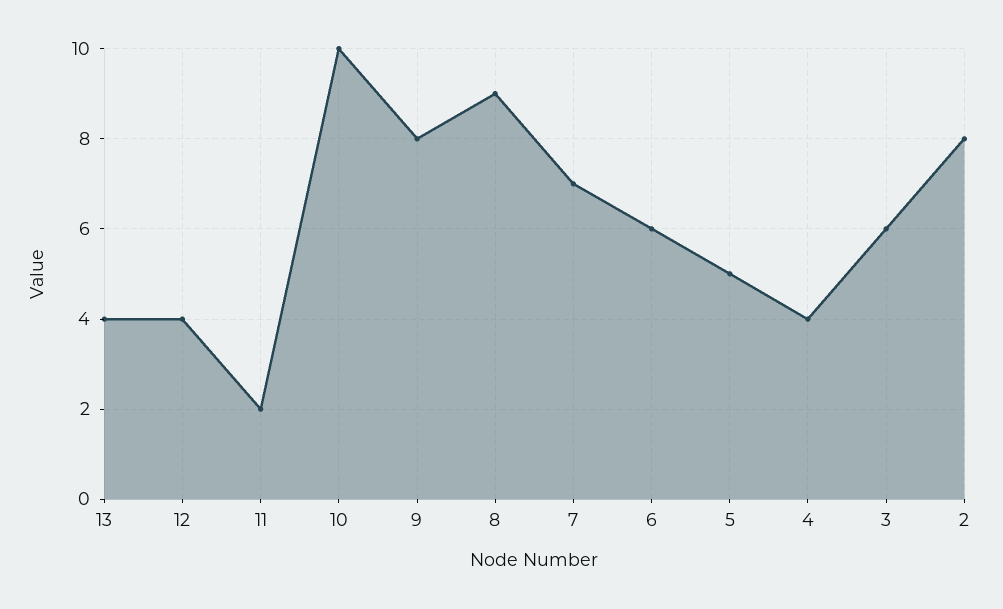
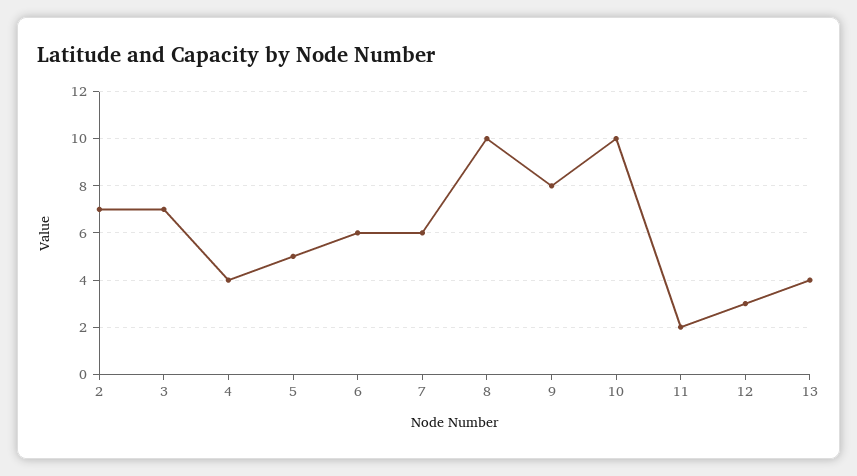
12: 4 -> 3
8: 9 -> 10
7: 7 -> 6
3: 6 -> 7
2: 8 -> 7

